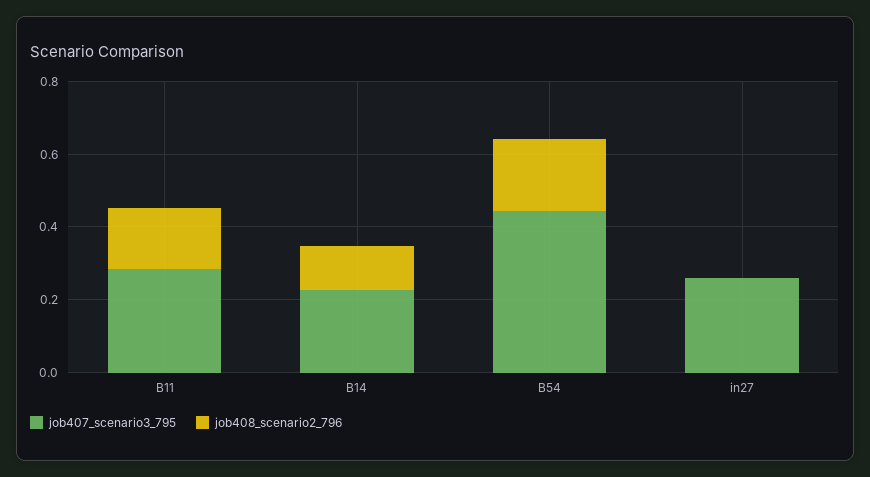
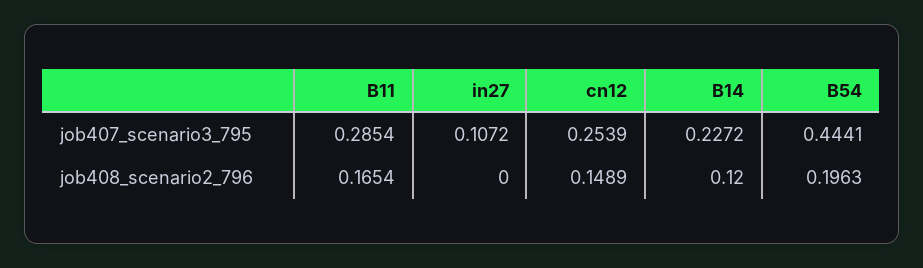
job407_scenario3_795, in27: 0.25 -> 0.1072
job407_scenario3_795, cn12: none -> 0.2539
job408_scenario2_796, cn12: none -> 0.1489

